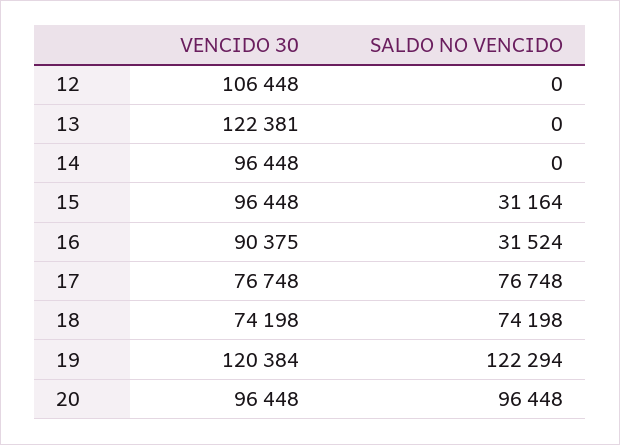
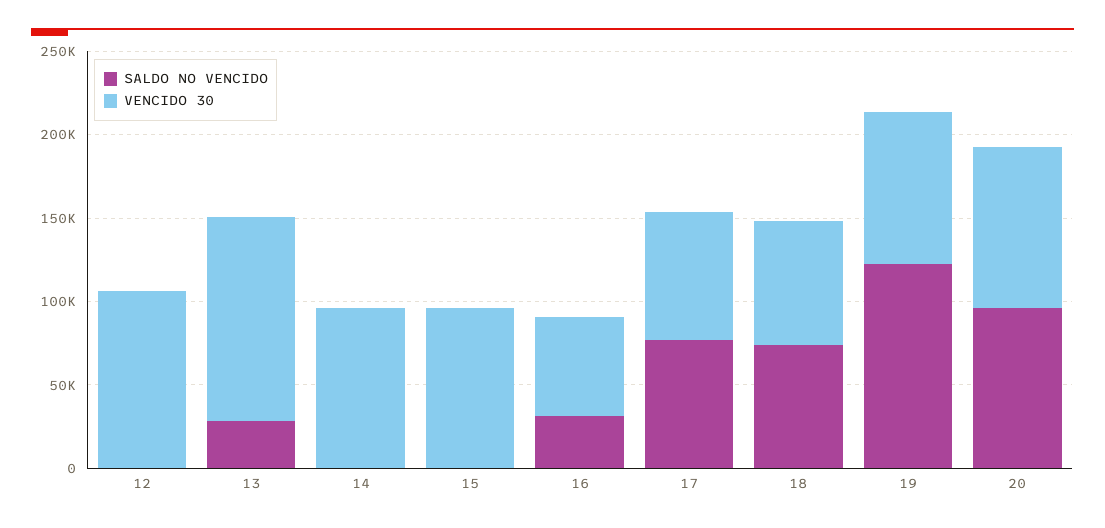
SALDO NO VENCIDO, 13: 0 -> 30000
SALDO NO VENCIDO, 15: 31164 -> 0
VENCIDO 30, 16: 90375 -> 60000
VENCIDO 30, 19: 120384 -> 90000

